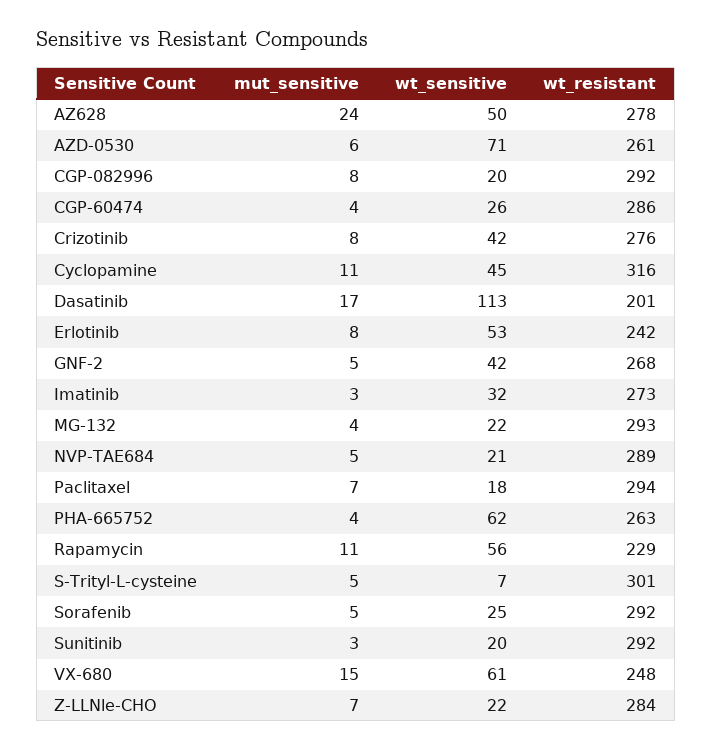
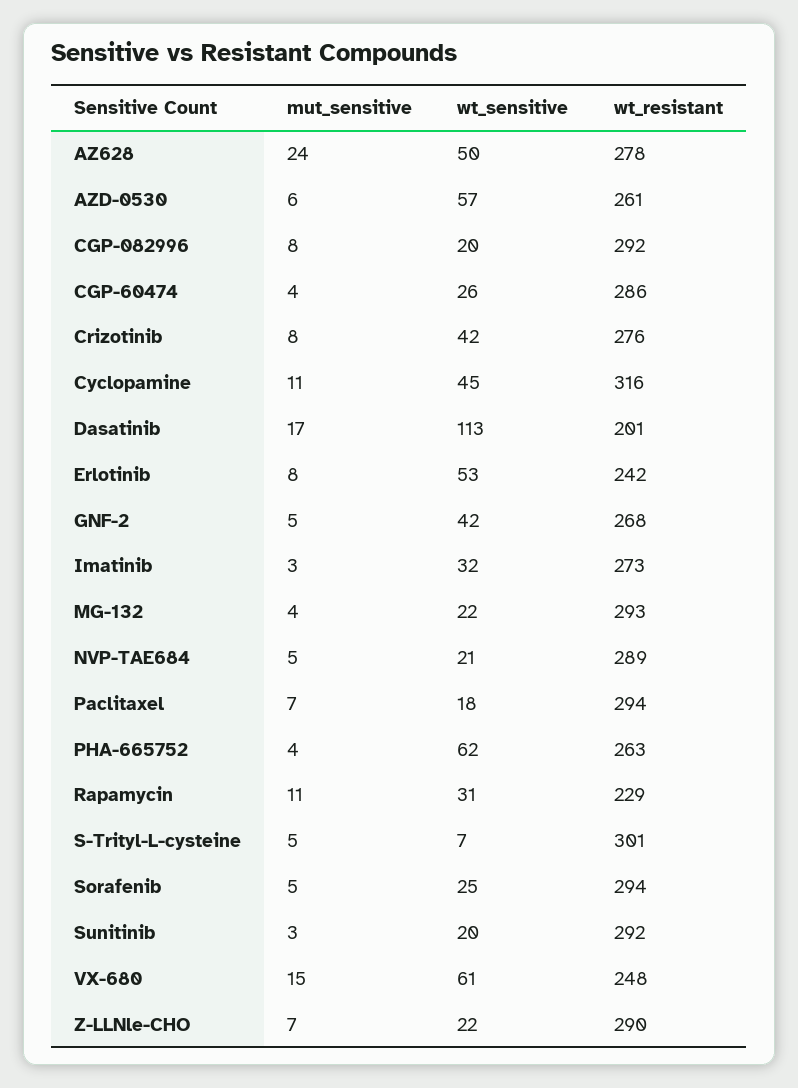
wt_sensitive, AZD-0530: 71 -> 57
wt_sensitive, Rapamycin: 56 -> 31
wt_resistant, Sorafenib: 292 -> 294
wt_resistant, Z-LLNle-CHO: 284 -> 290

